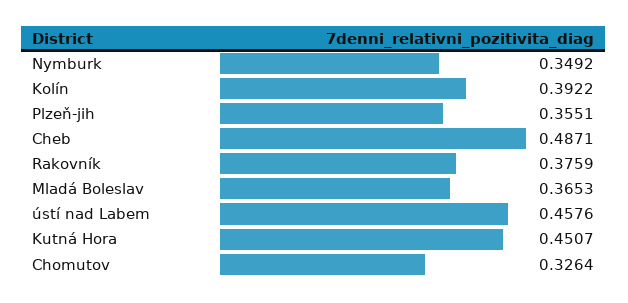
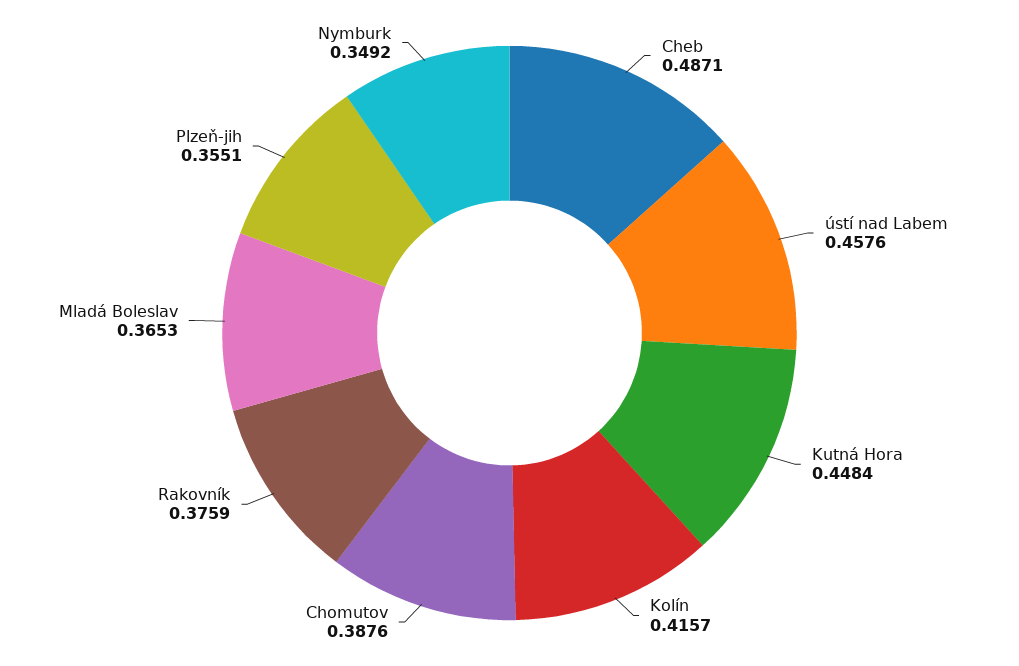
Kolín: 0.3922 -> 0.4157
Kutná Hora: 0.4507 -> 0.4484
Chomutov: 0.3264 -> 0.3876

